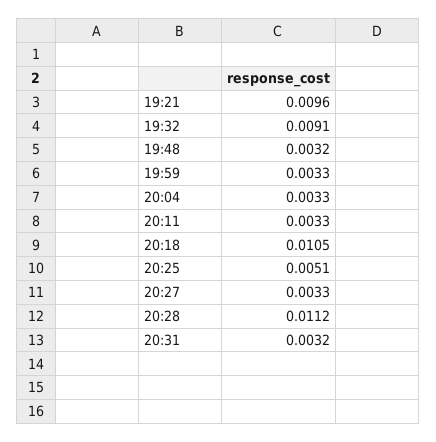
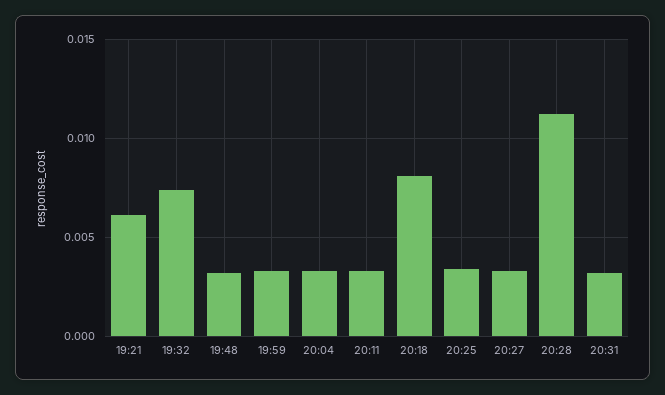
19:21: 0.0096 -> 0.006
19:32: 0.0091 -> 0.0075
20:18: 0.0105 -> 0.008
20:25: 0.0051 -> 0.0035

